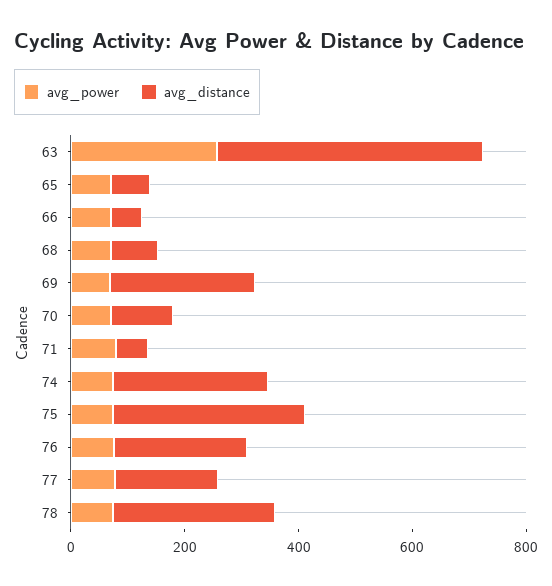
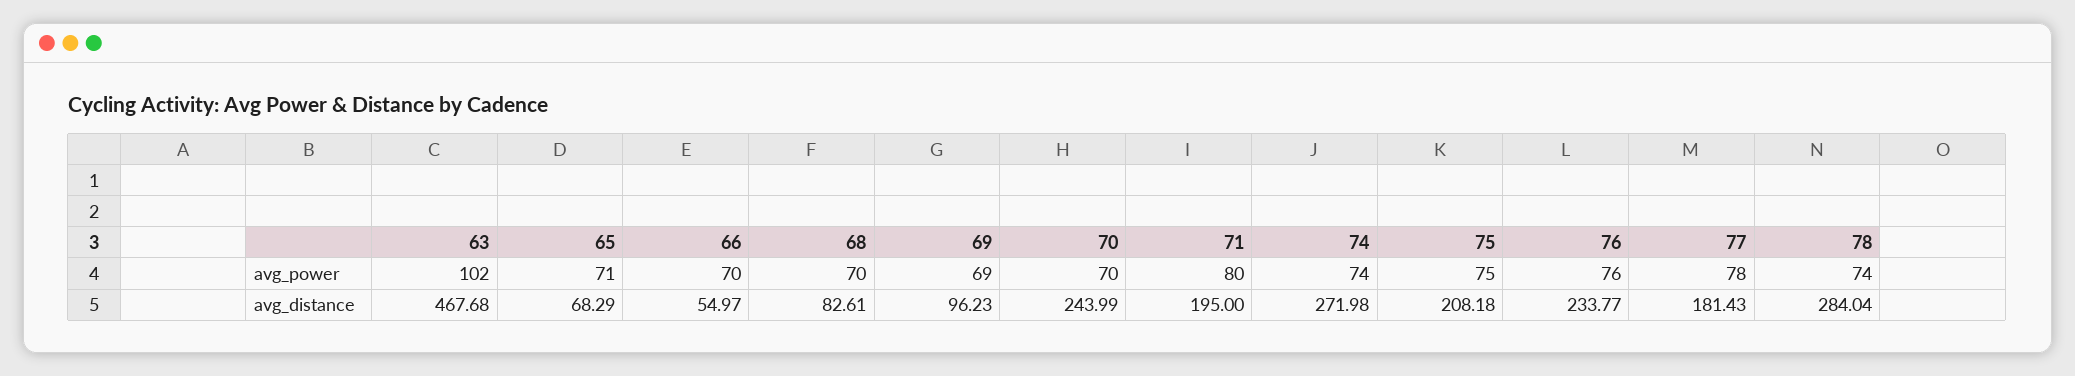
avg_power, 63: 250 -> 102
avg_distance, 69: 250 -> 96.23
avg_distance, 70: 100 -> 243.99
avg_distance, 71: 50 -> 195
avg_distance, 75: 350 -> 208.18

